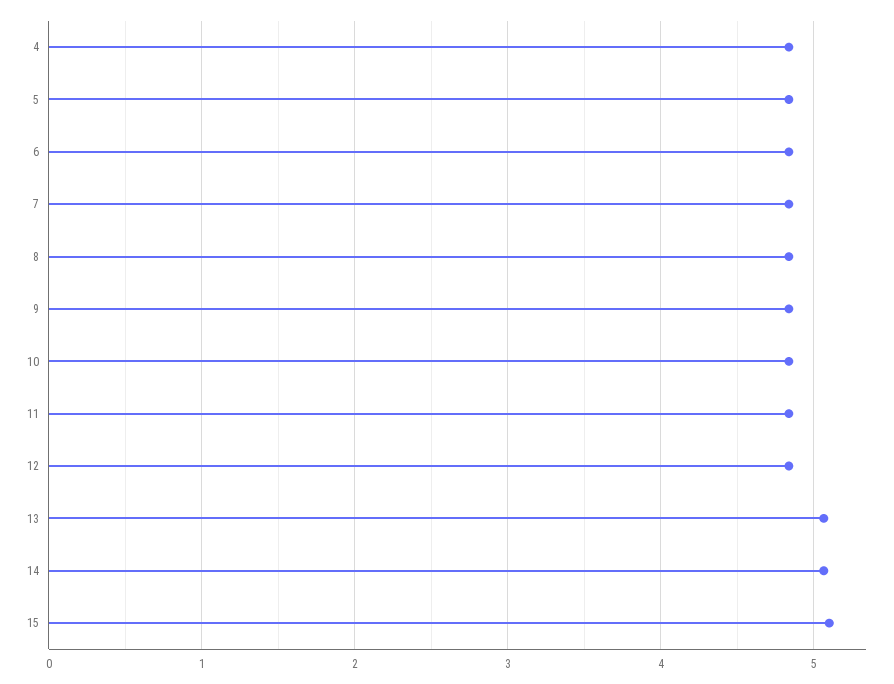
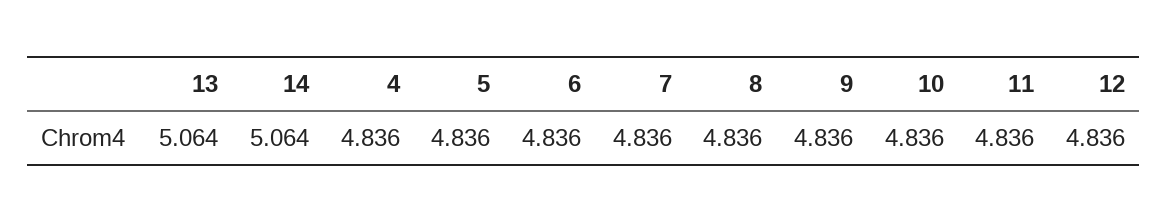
15: 5.1 -> none

